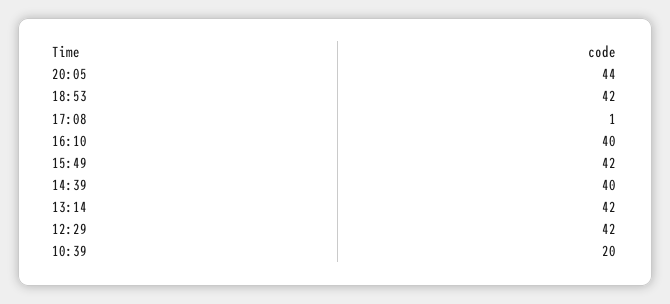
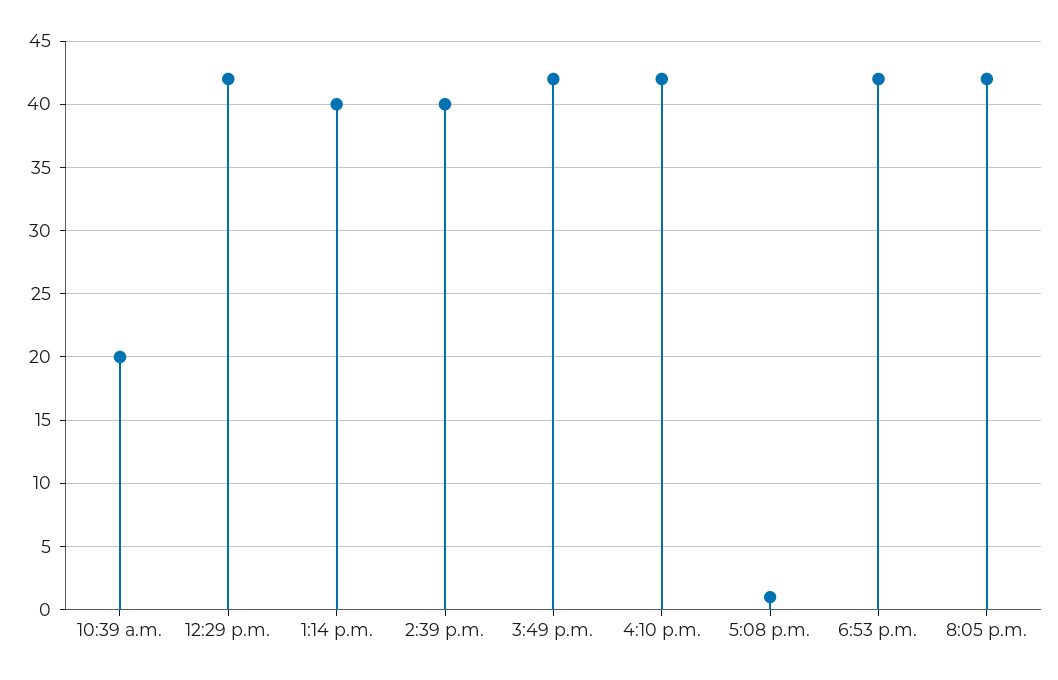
20:05: 44 -> 42
16:10: 40 -> 42
13:14: 42 -> 40

